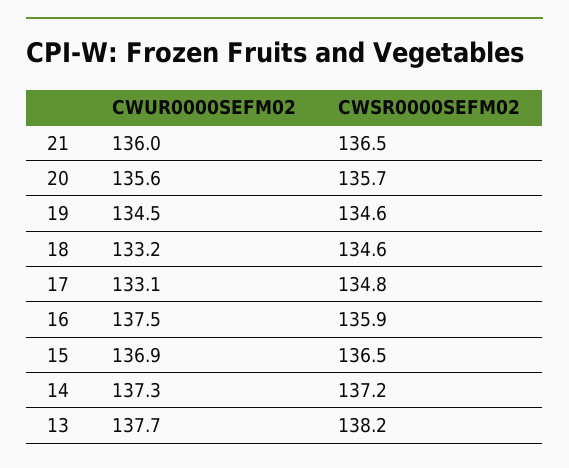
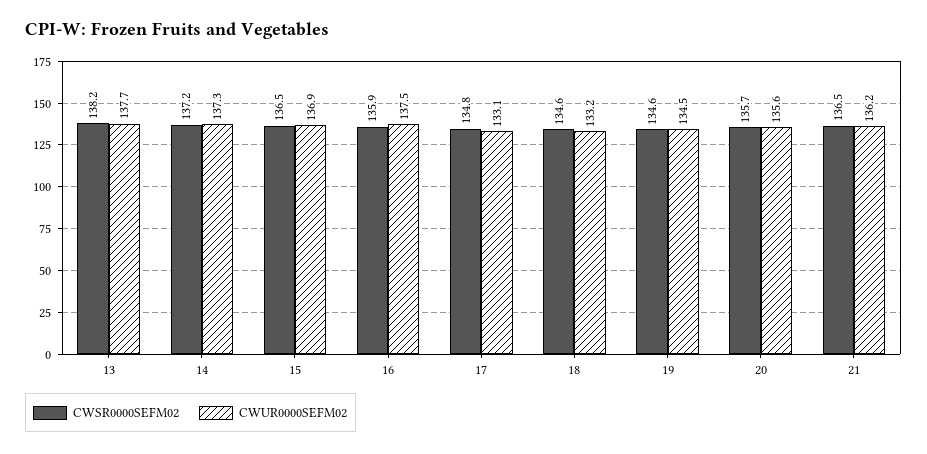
CWUR0000SEFM02, 21: 136 -> 136.2

